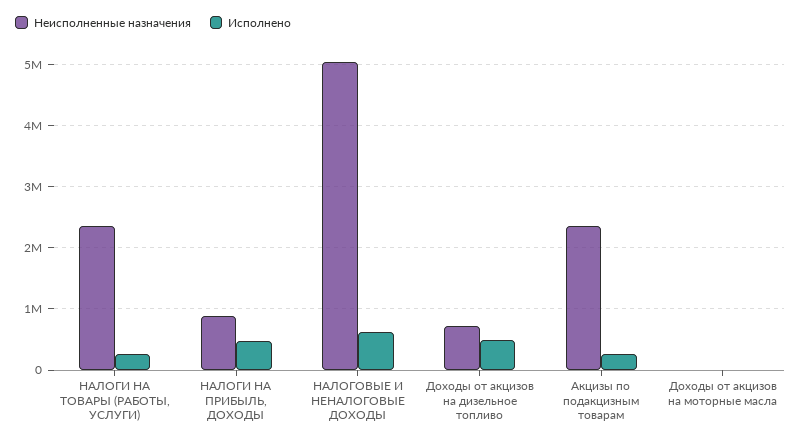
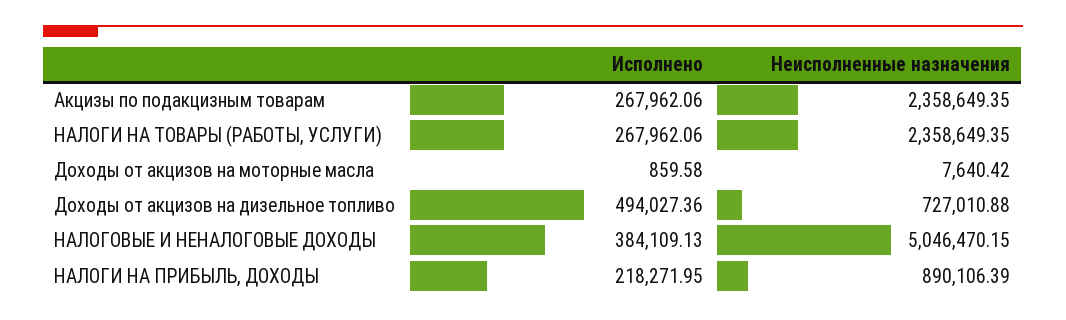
Исполнено, НАЛОГИ НА ПРИБЫЛЬ, ДОХОДЫ: 500000 -> 218271.95
Исполнено, НАЛОГОВЫЕ И НЕНАЛОГОВЫЕ ДОХОДЫ: 600000 -> 384109.13

